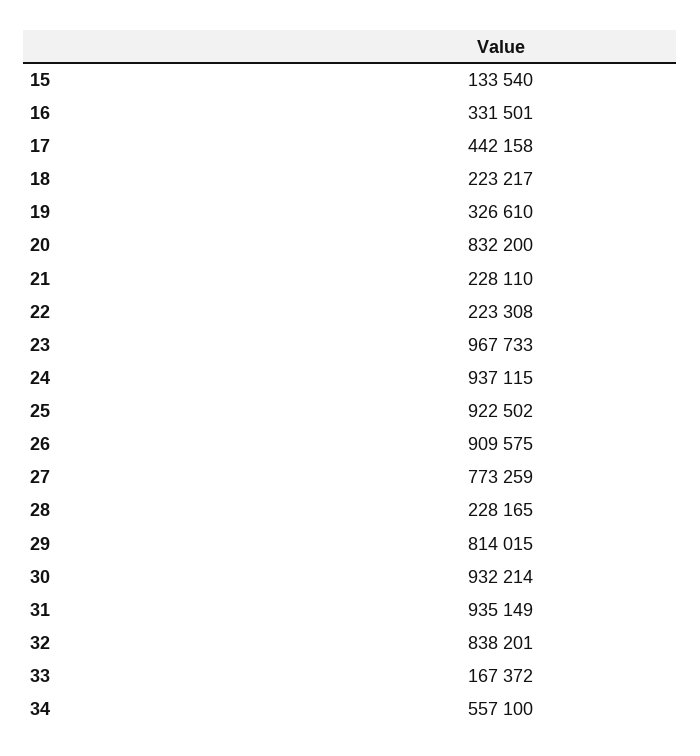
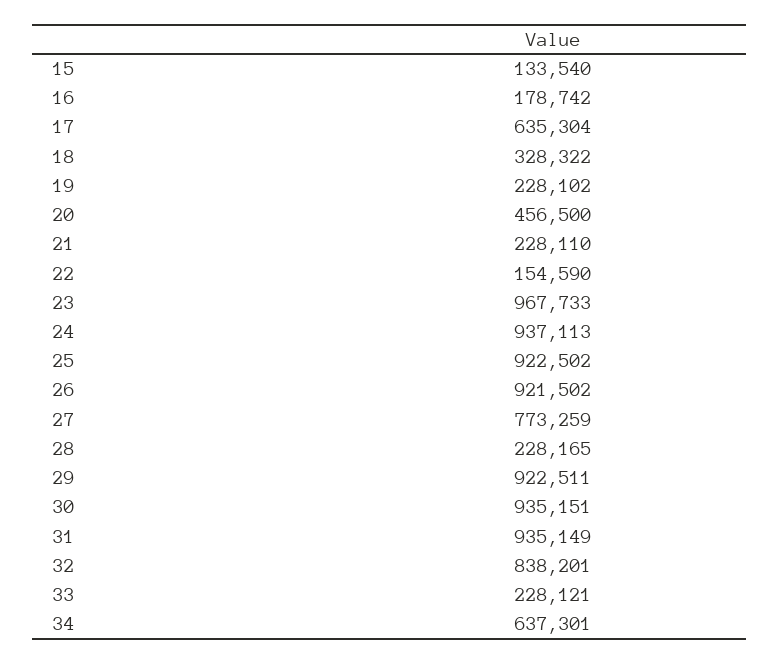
16: 331501 -> 178742
17: 442158 -> 635304
18: 223217 -> 328322
19: 326610 -> 228102
20: 832200 -> 456500
22: 223308 -> 154590
24: 937115 -> 937113
26: 909575 -> 921502
29: 814015 -> 922511
30: 932214 -> 935151
33: 167372 -> 228121
34: 557100 -> 637301

